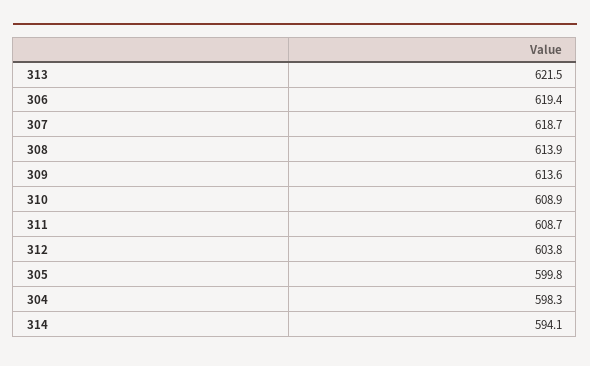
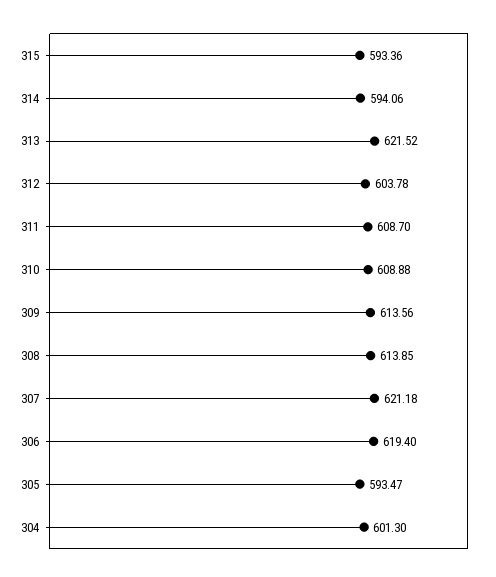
307: 618.7 -> 621.18
305: 599.8 -> 593.47
304: 598.3 -> 601.3
315: none -> 593.36

